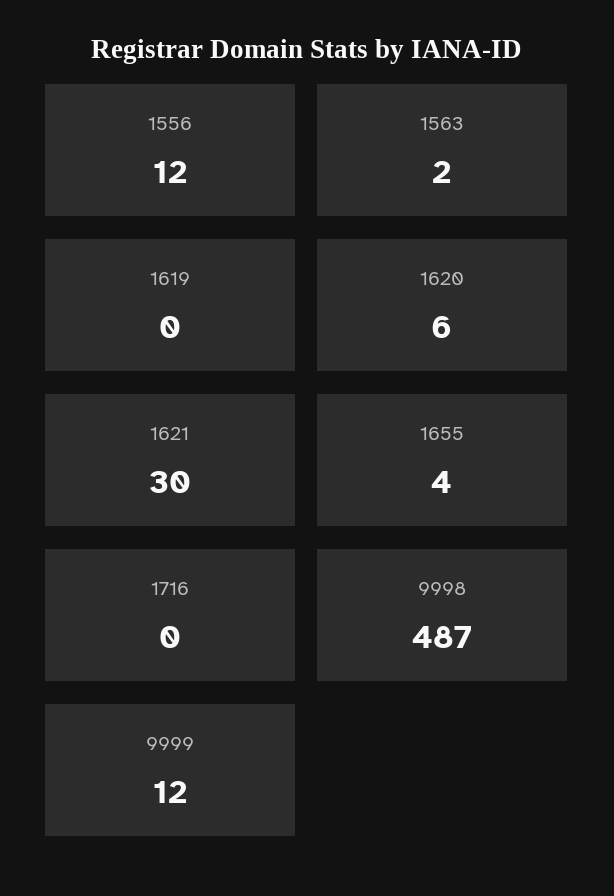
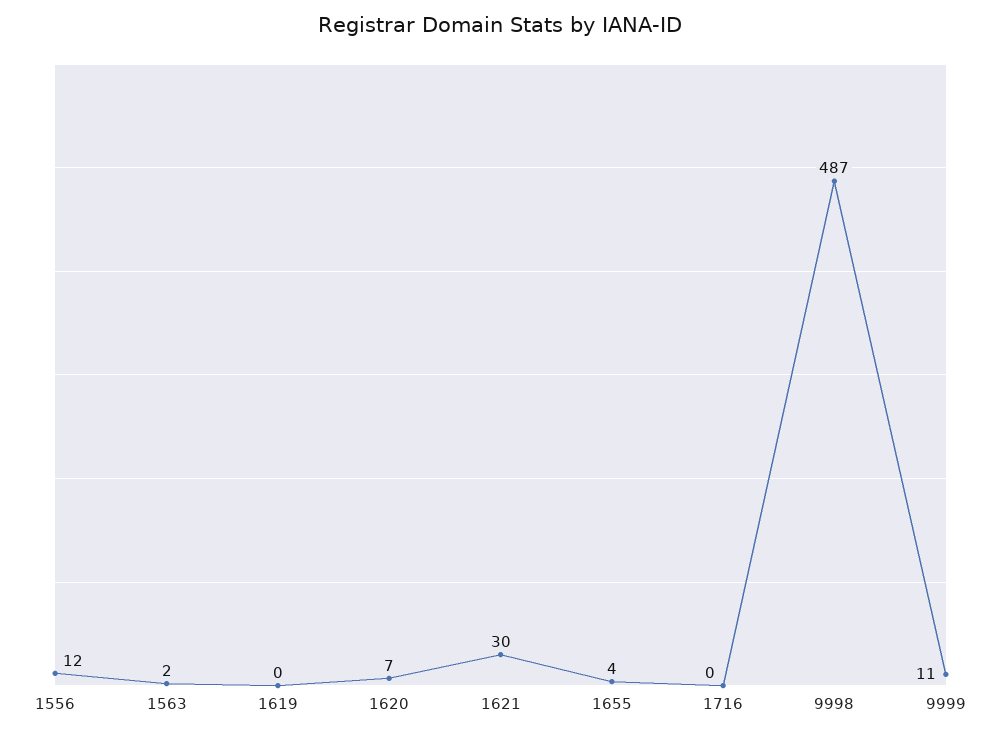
1620: 6 -> 7
9999: 12 -> 11

